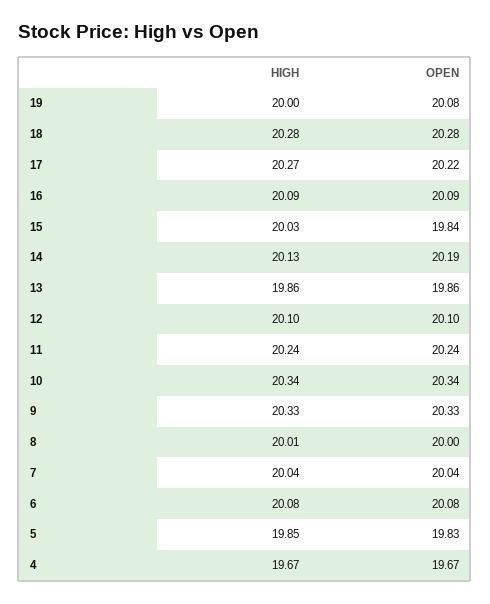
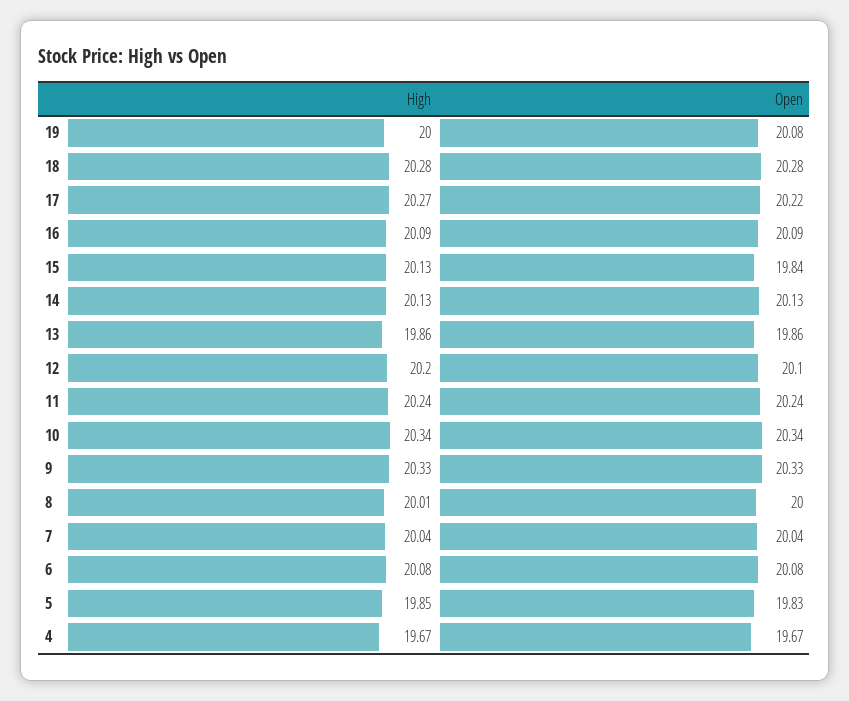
HIGH, 15: 20.03 -> 20.13
OPEN, 14: 20.19 -> 20.13
HIGH, 12: 20.1 -> 20.2

